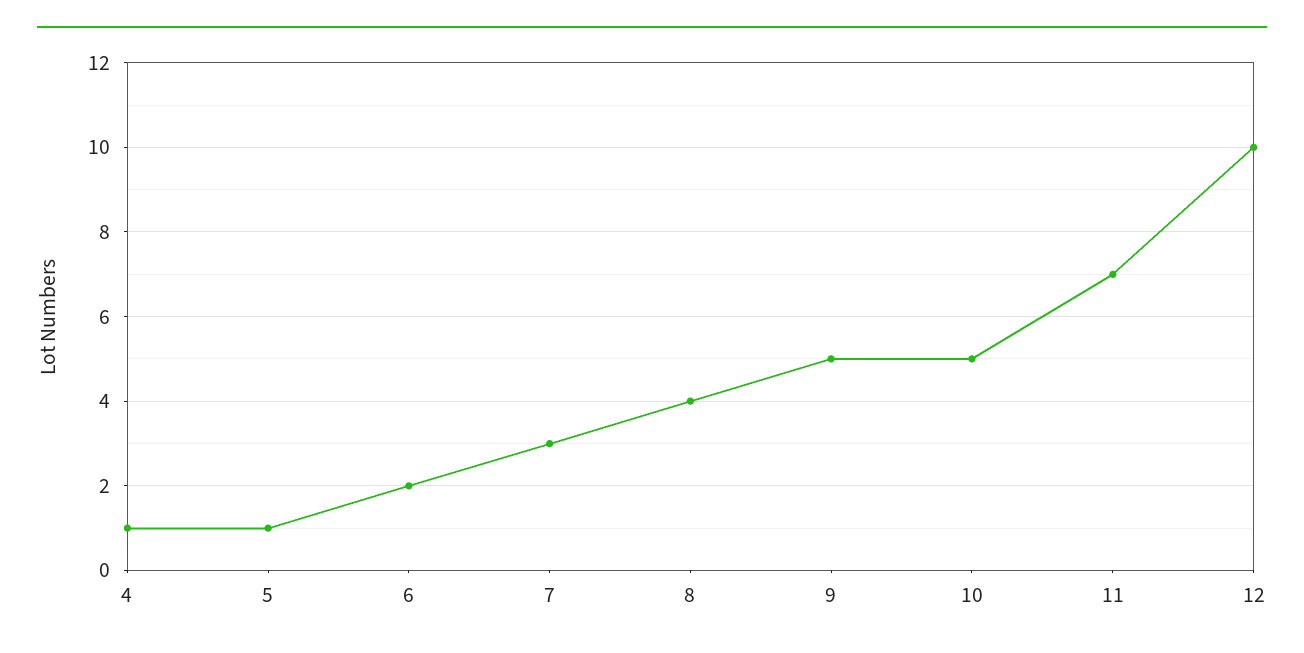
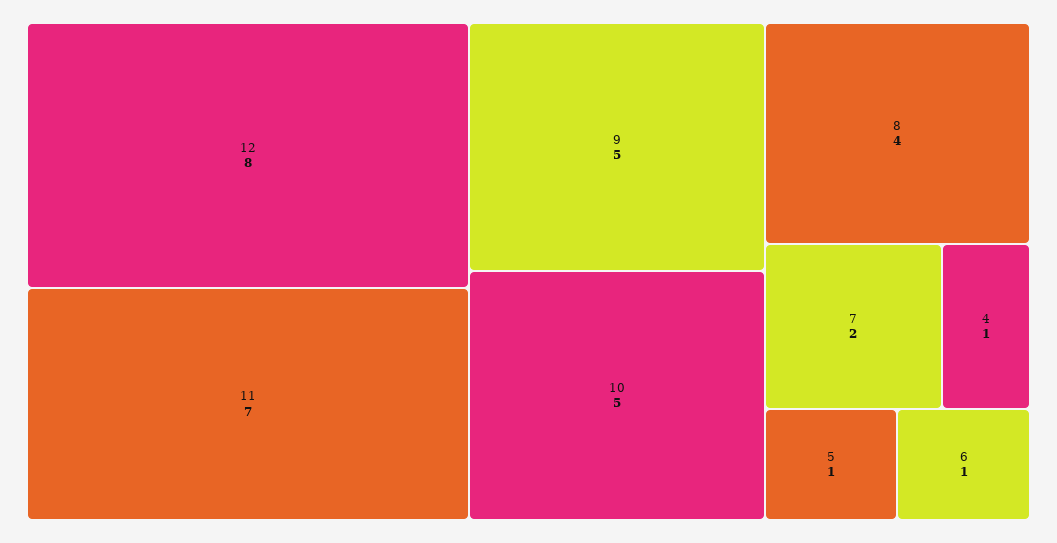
6: 2 -> 1
7: 3 -> 2
12: 10 -> 8

